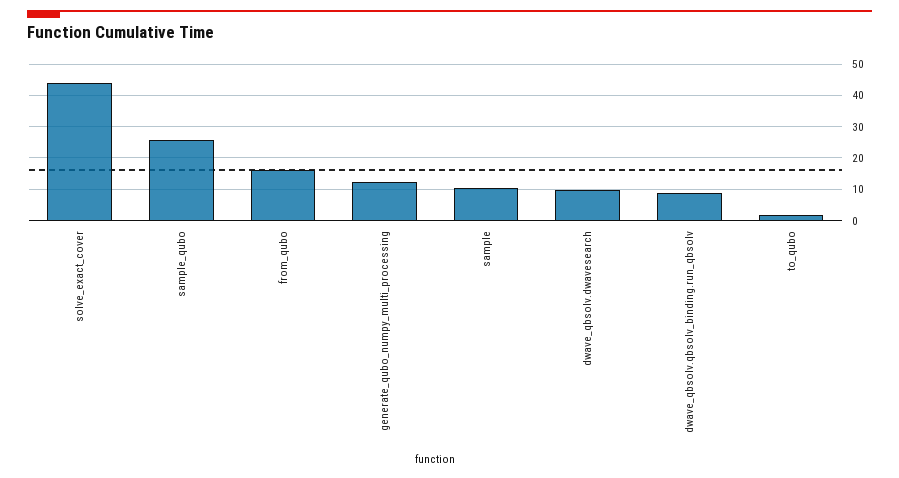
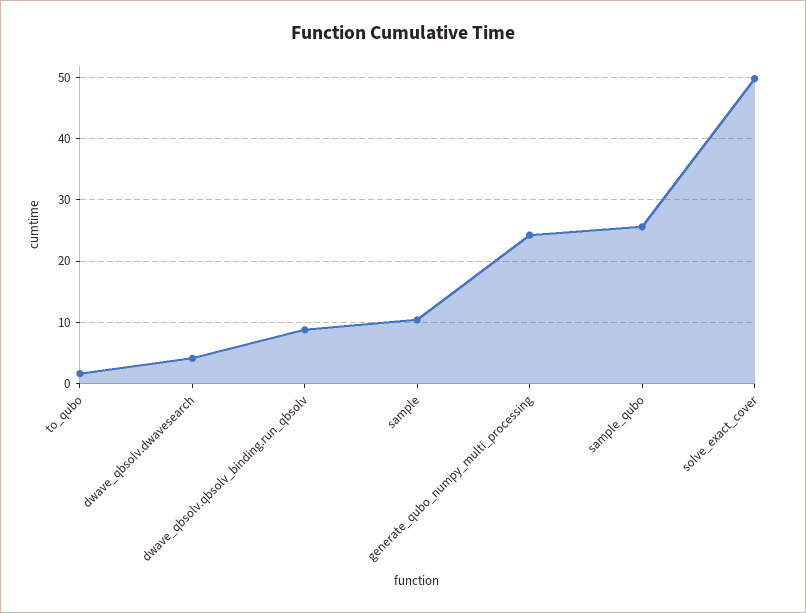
solve_exact_cover: 44 -> 50
from_qubo: 16 -> none
generate_qubo_numpy_multi_processing: 12 -> 24
dwave_qbsolv.dwavesearch: 10 -> 4

